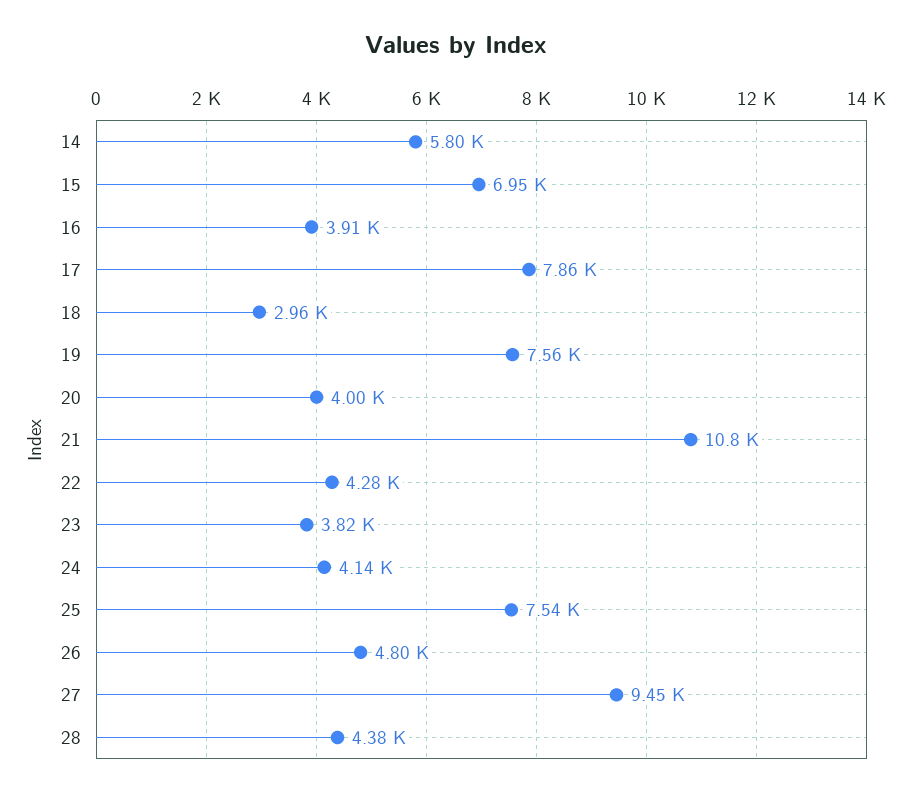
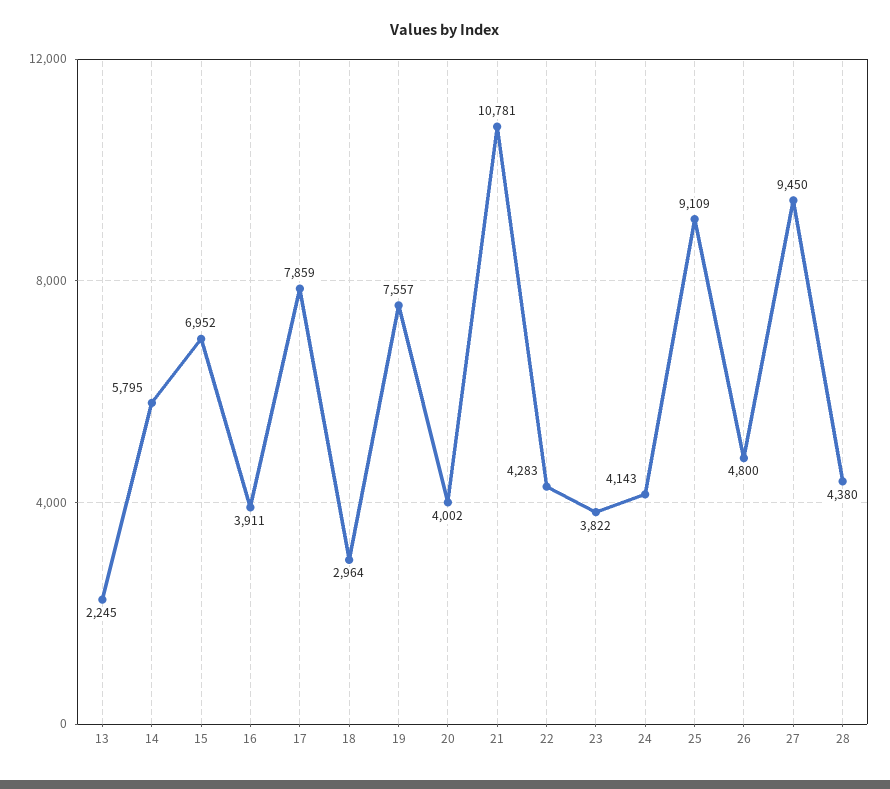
25: 7540 -> 9109
13: none -> 2245

